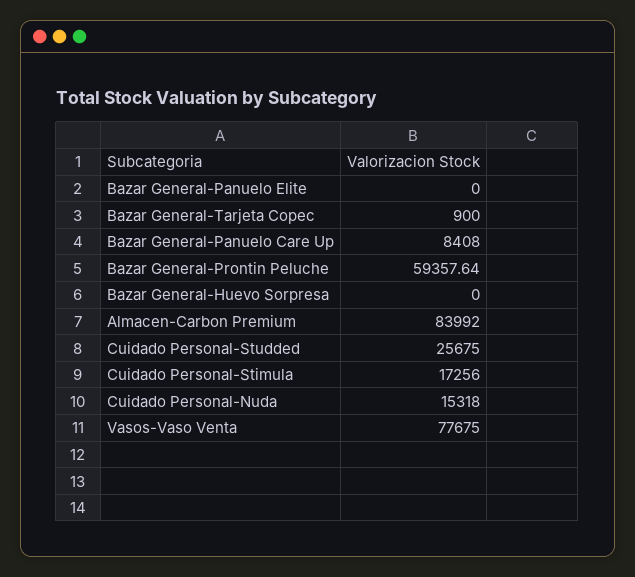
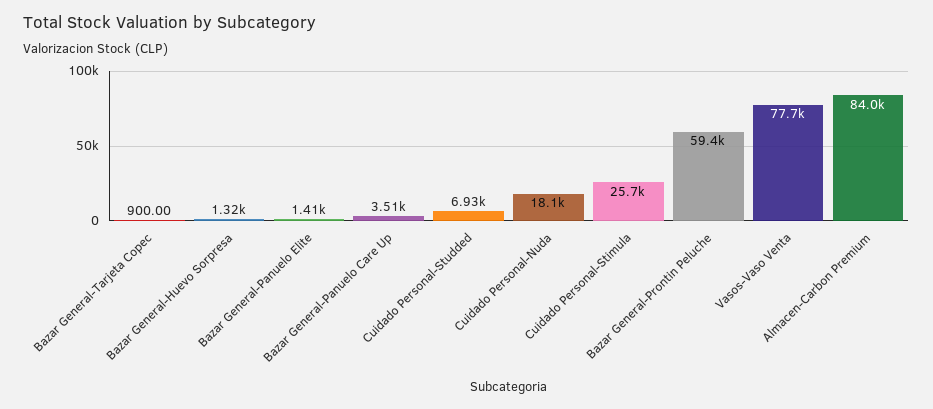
Bazar General-Panuelo Elite: 0 -> 1410
Bazar General-Panuelo Care Up: 8408 -> 3510
Bazar General-Huevo Sorpresa: 0 -> 1320
Cuidado Personal-Studded: 25675 -> 6930
Cuidado Personal-Stimula: 17256 -> 25700
Cuidado Personal-Nuda: 15318 -> 18100

